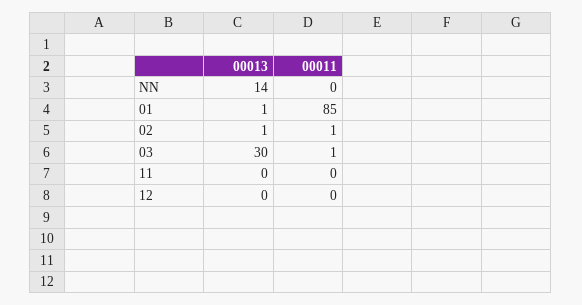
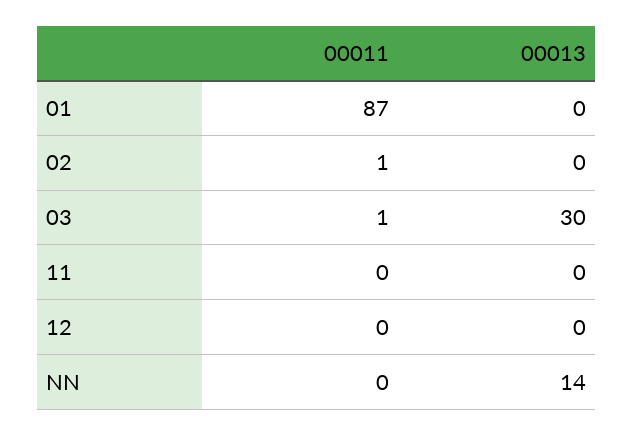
00013, 01: 1 -> 0
00011, 01: 85 -> 87
00013, 02: 1 -> 0

